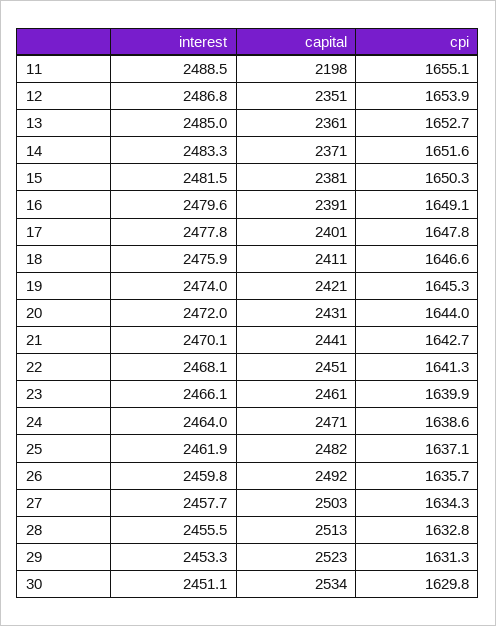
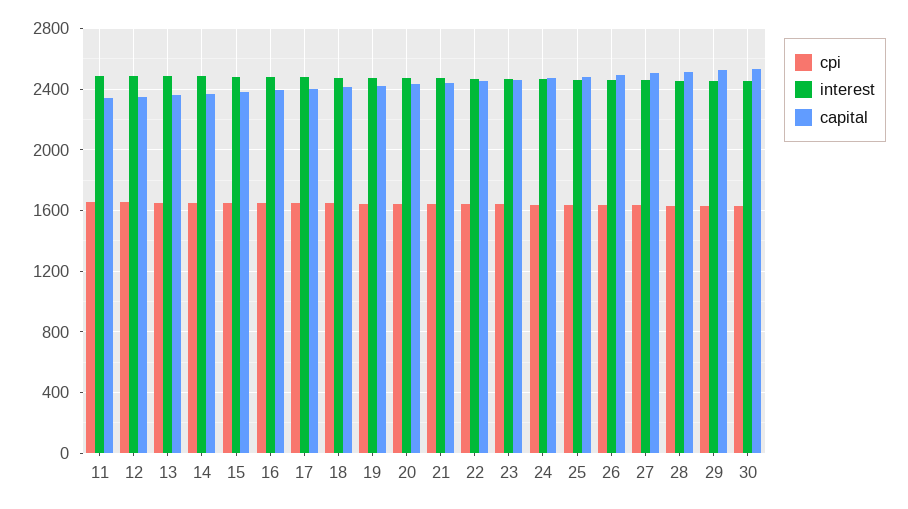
capital, 11: 2198 -> 2350

